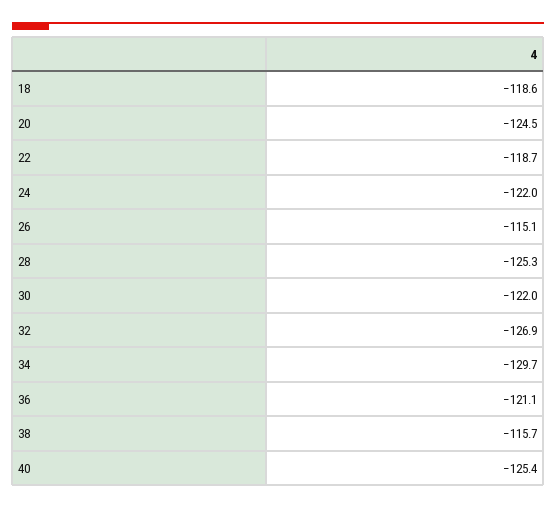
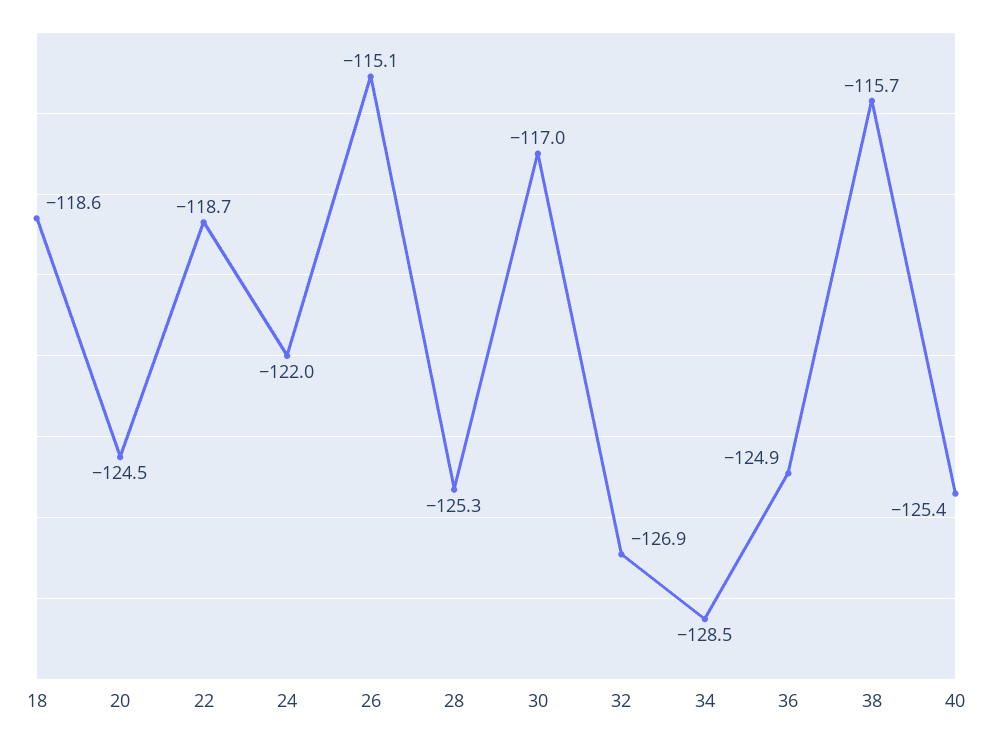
30: -122 -> -117
34: -129.7 -> -128.5
36: -121.1 -> -124.9

